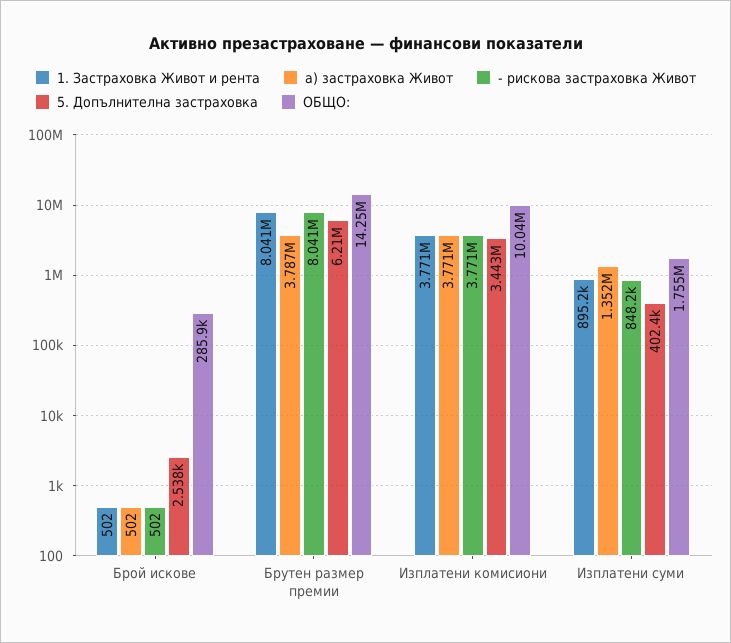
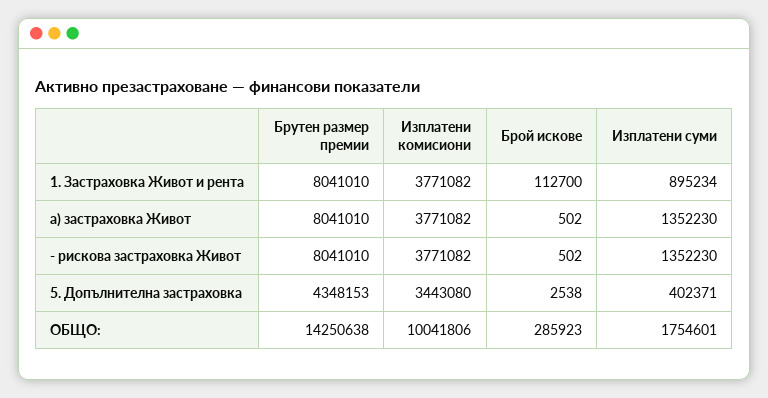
1. Застраховка Живот и рента, Брой искове: 502 -> 112700
а) застраховка Живот, Брутен размер премии: 3787000 -> 8041010
5. Допълнителна застраховка, Брутен размер премии: 6210000 -> 4348153
- рискова застраховка Живот, Изплатени суми: 848200 -> 1352230

